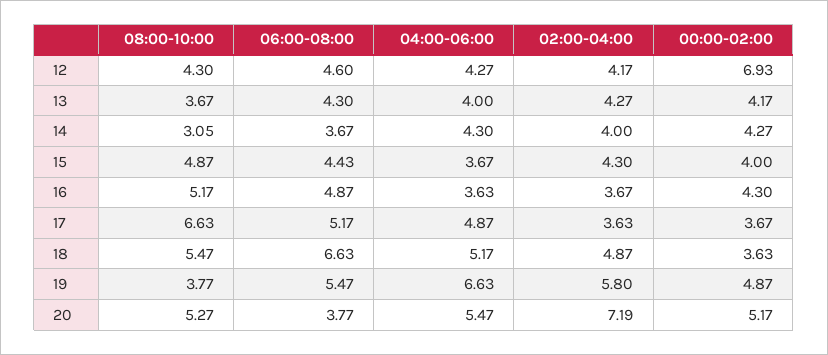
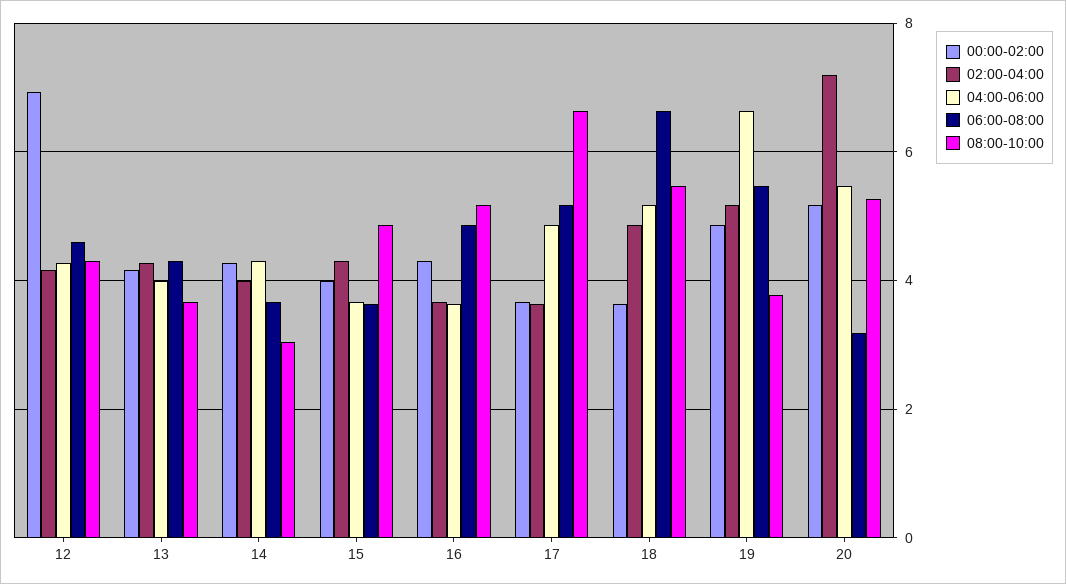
06:00-08:00, 15: 4.43 -> 3.6
02:00-04:00, 19: 5.8 -> 5.2
06:00-08:00, 20: 3.77 -> 3.2

